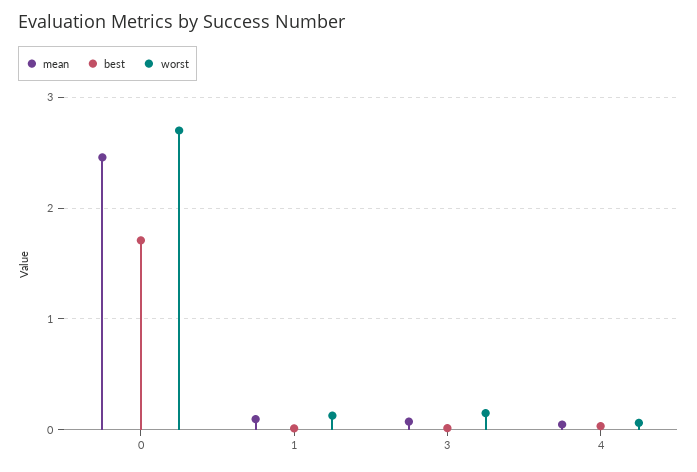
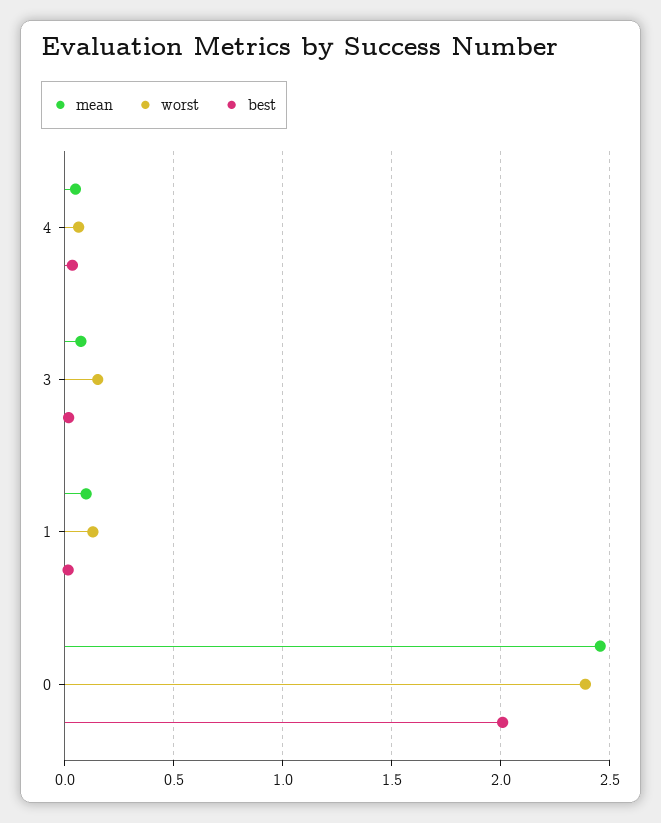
best, 0: 1.7 -> 2
worst, 0: 2.7 -> 2.4

